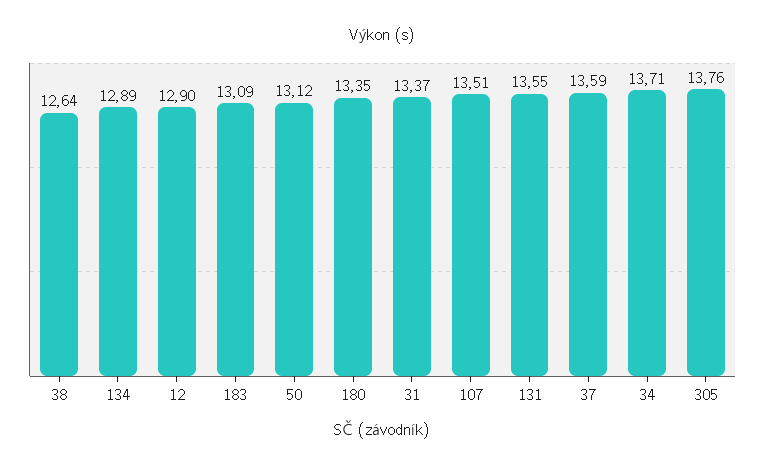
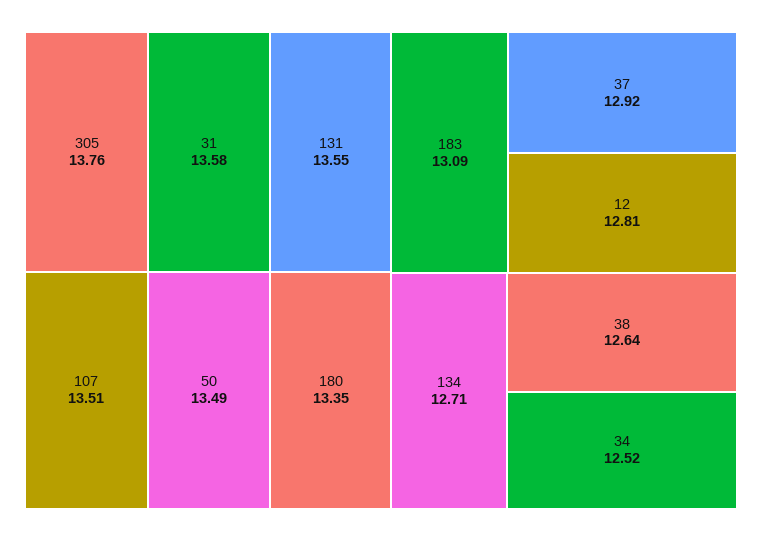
134: 12.89 -> 12.71
12: 12.9 -> 12.81
50: 13.12 -> 13.49
31: 13.37 -> 13.58
37: 13.59 -> 12.92
34: 13.71 -> 12.52

